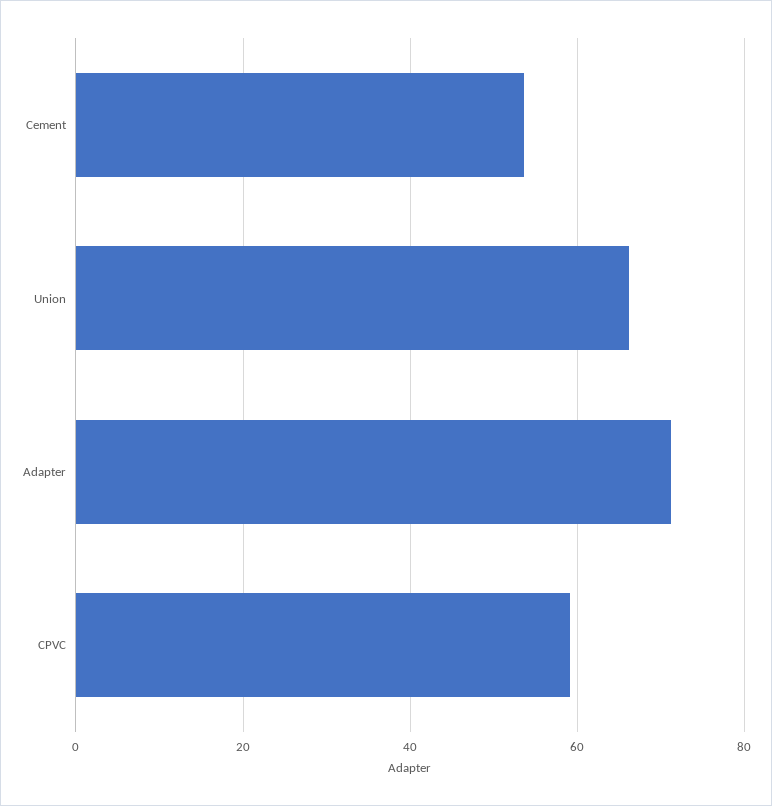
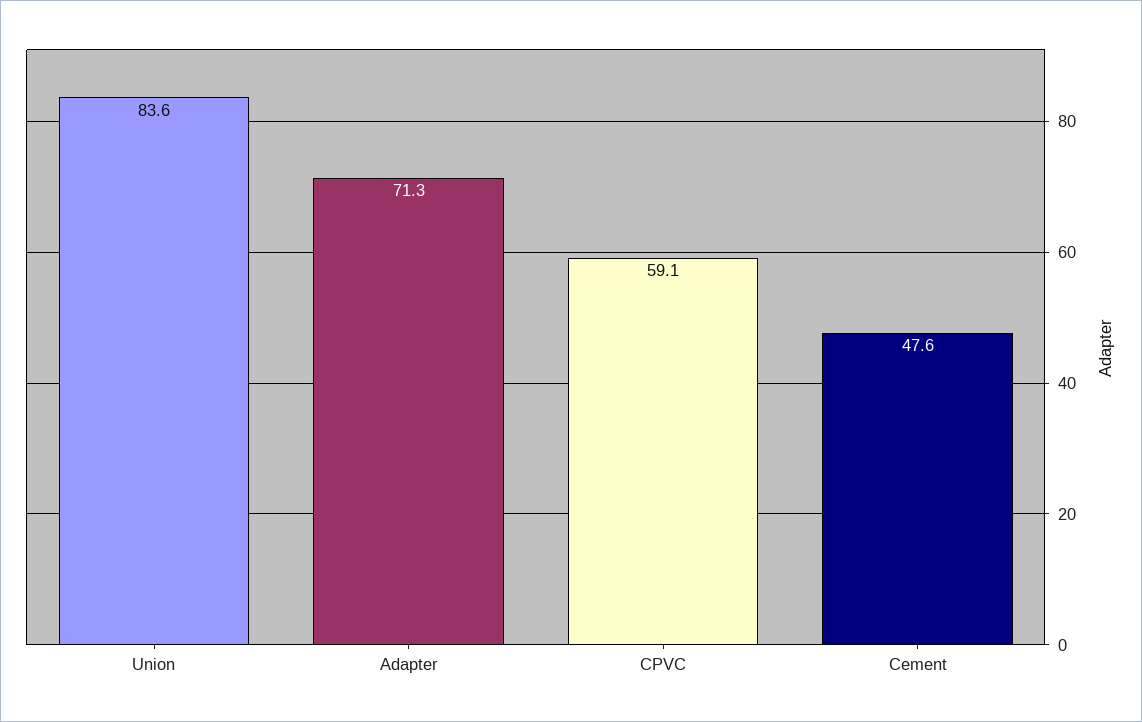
Cement: 54 -> 47.6
Union: 66 -> 83.6

